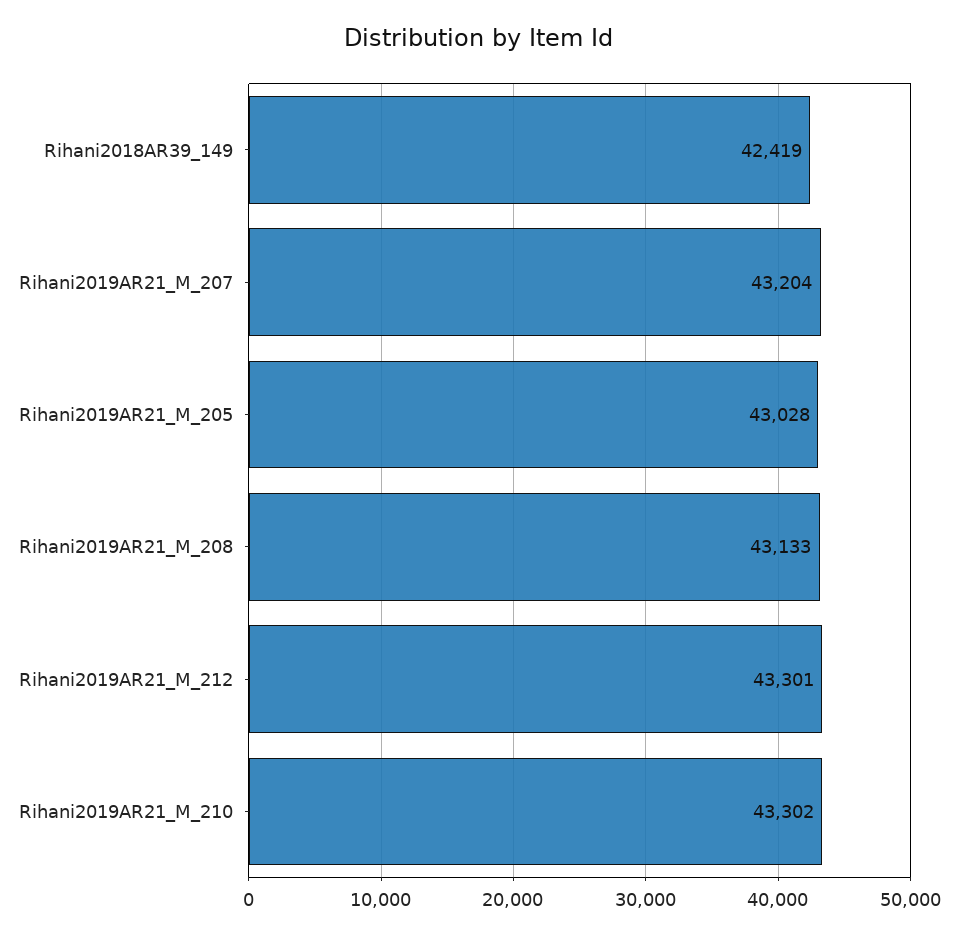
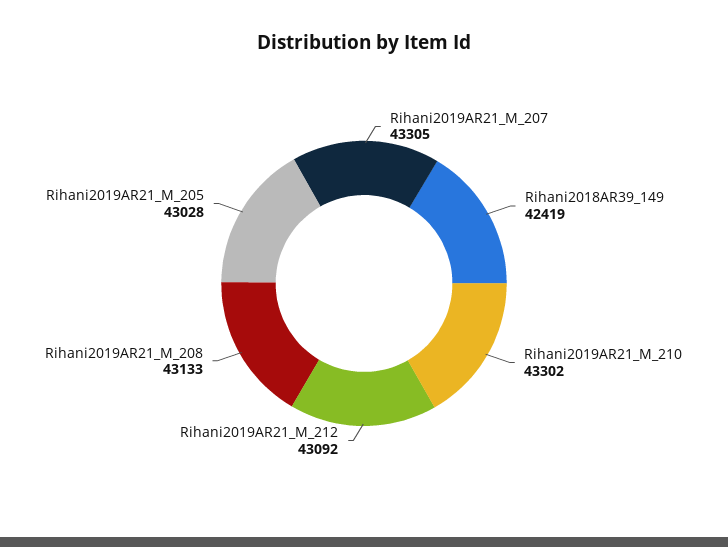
Rihani2019AR21_M_207: 43204 -> 43305
Rihani2019AR21_M_212: 43301 -> 43092

